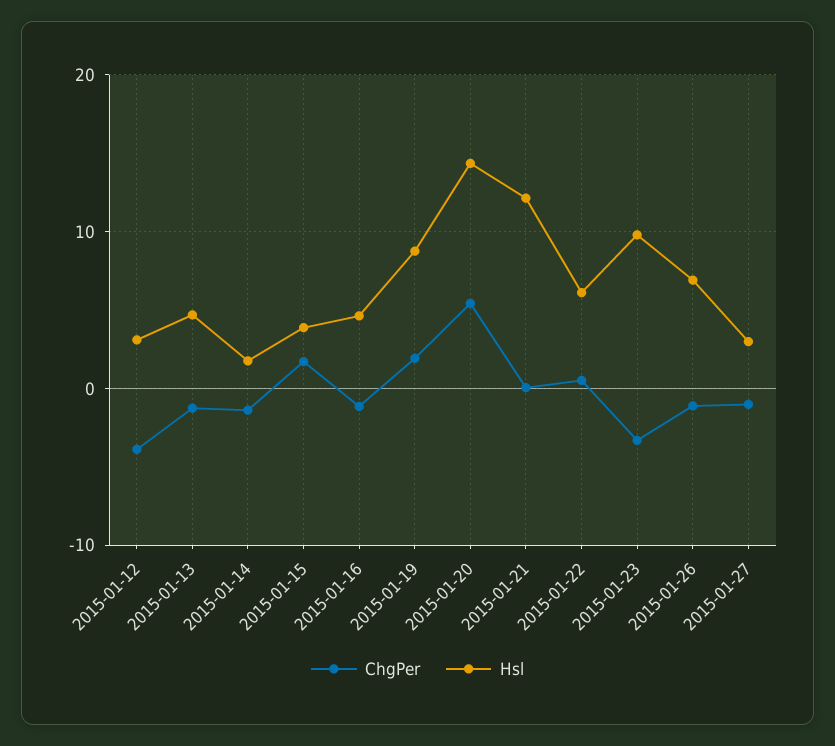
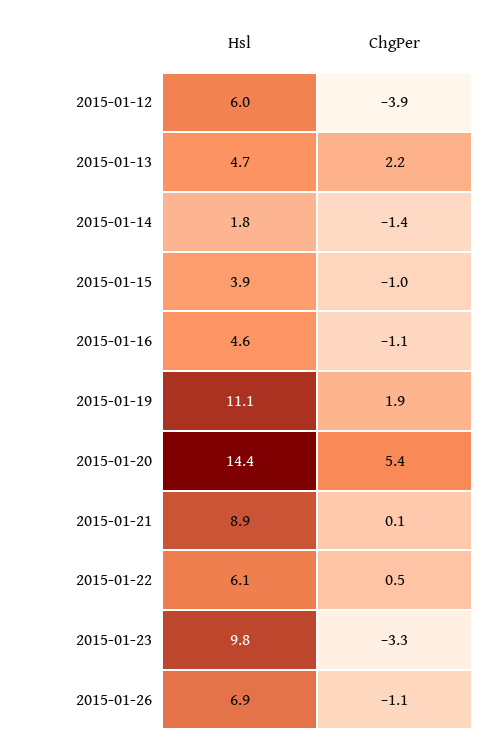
Hsl, 2015-01-12: 3 -> 6
ChgPer, 2015-01-13: -1 -> 2.2
ChgPer, 2015-01-15: 2 -> -1
Hsl, 2015-01-19: 9 -> 11.1
Hsl, 2015-01-21: 12 -> 8.9
ChgPer, 2015-01-27: -1 -> none
Hsl, 2015-01-27: 3 -> none

